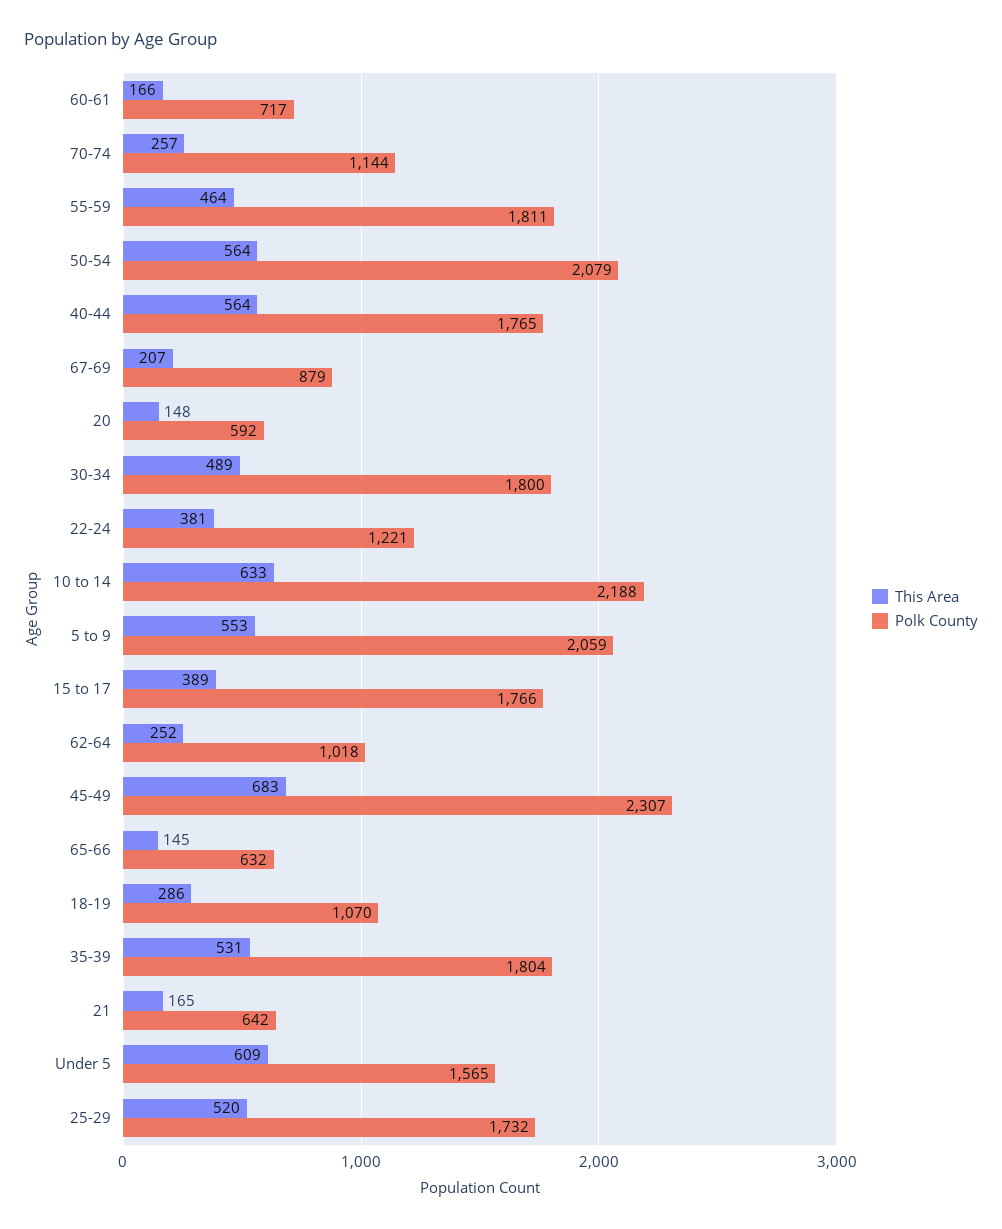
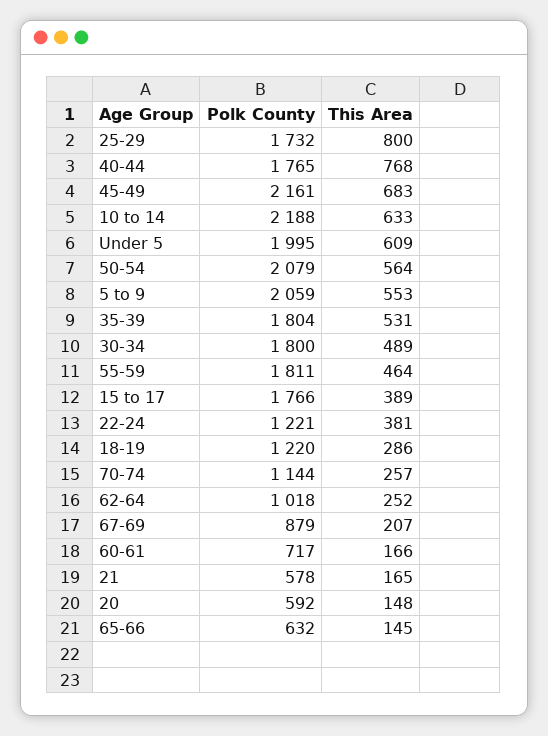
This Area, 40-44: 564 -> 768
Polk County, 45-49: 2307 -> 2161
Polk County, 18-19: 1070 -> 1220
Polk County, 21: 642 -> 578
Polk County, Under 5: 1565 -> 1995
This Area, 25-29: 520 -> 800

